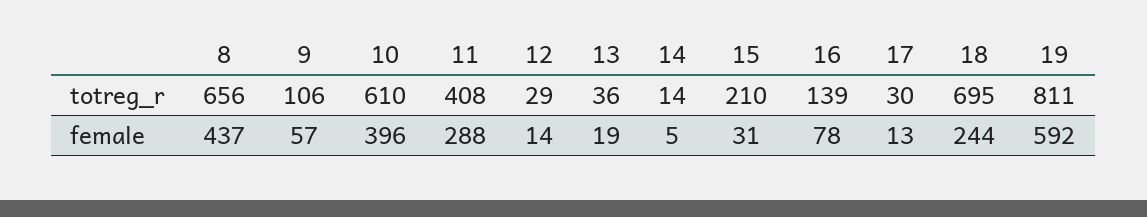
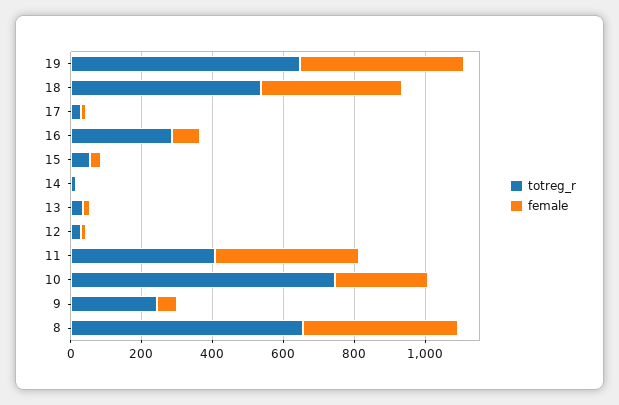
totreg_r, 9: 106 -> 250
totreg_r, 10: 610 -> 750
totreg_r, 15: 210 -> 50
totreg_r, 16: 139 -> 300
totreg_r, 18: 695 -> 550
totreg_r, 19: 811 -> 650
female, 10: 396 -> 250
female, 11: 288 -> 400
female, 18: 244 -> 400
female, 19: 592 -> 450

